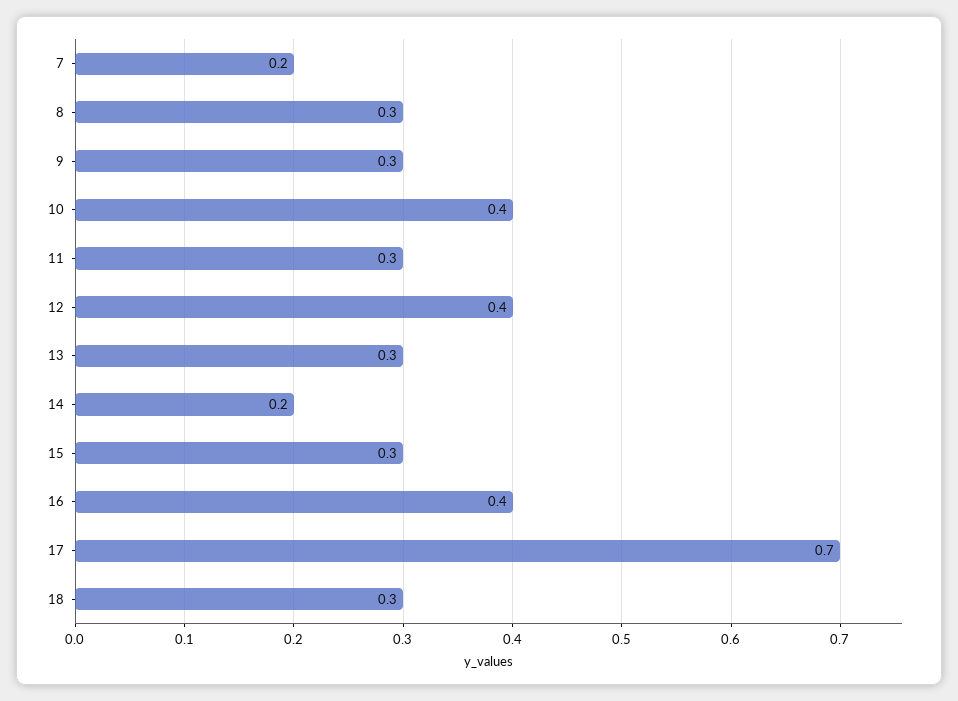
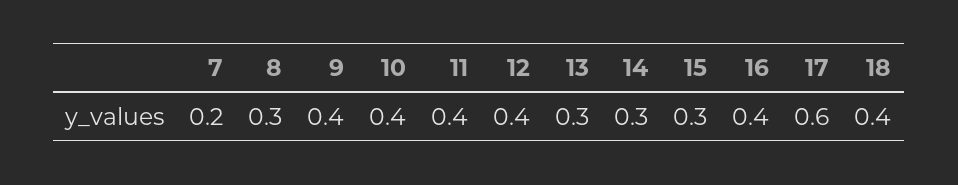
9: 0.3 -> 0.4
11: 0.3 -> 0.4
14: 0.2 -> 0.3
17: 0.7 -> 0.6
18: 0.3 -> 0.4

